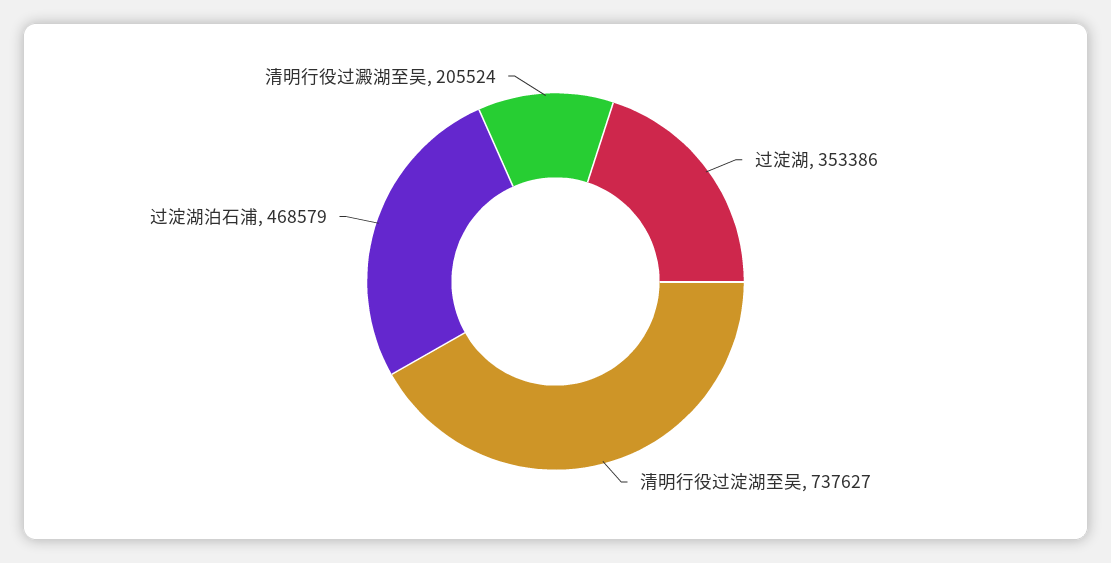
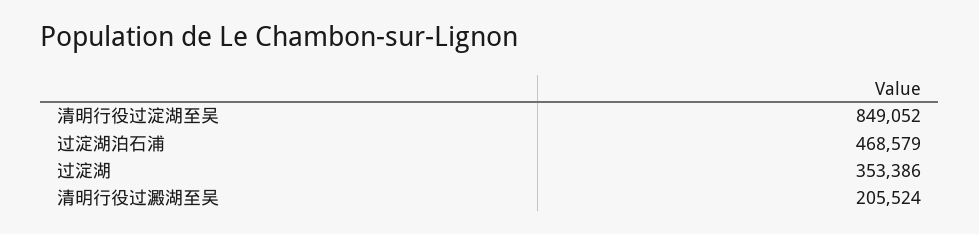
清明行役过淀湖至吴: 737627 -> 849052

